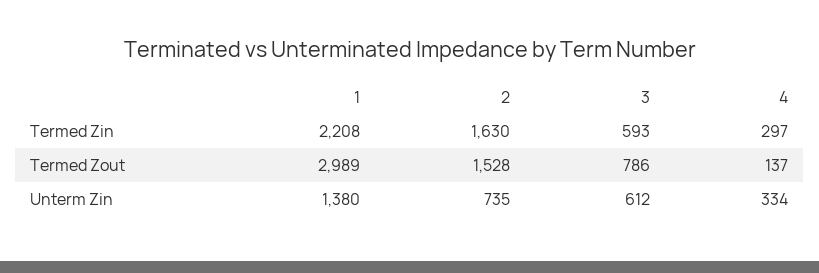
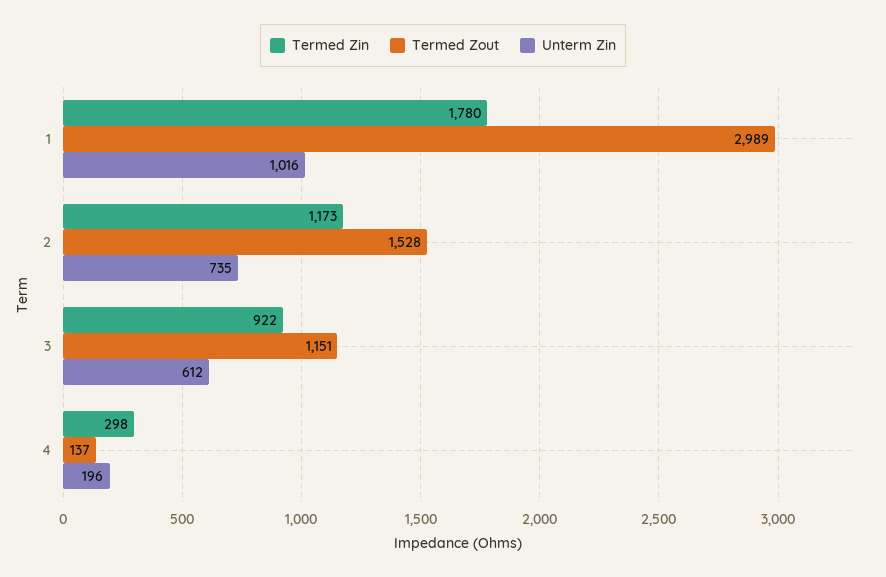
Termed Zin, 1: 2208 -> 1780
Termed Zin, 2: 1630 -> 1173
Termed Zin, 3: 593 -> 922
Termed Zin, 4: 297 -> 298
Termed Zout, 3: 786 -> 1151
Unterm Zin, 1: 1380 -> 1016
Unterm Zin, 4: 334 -> 196

